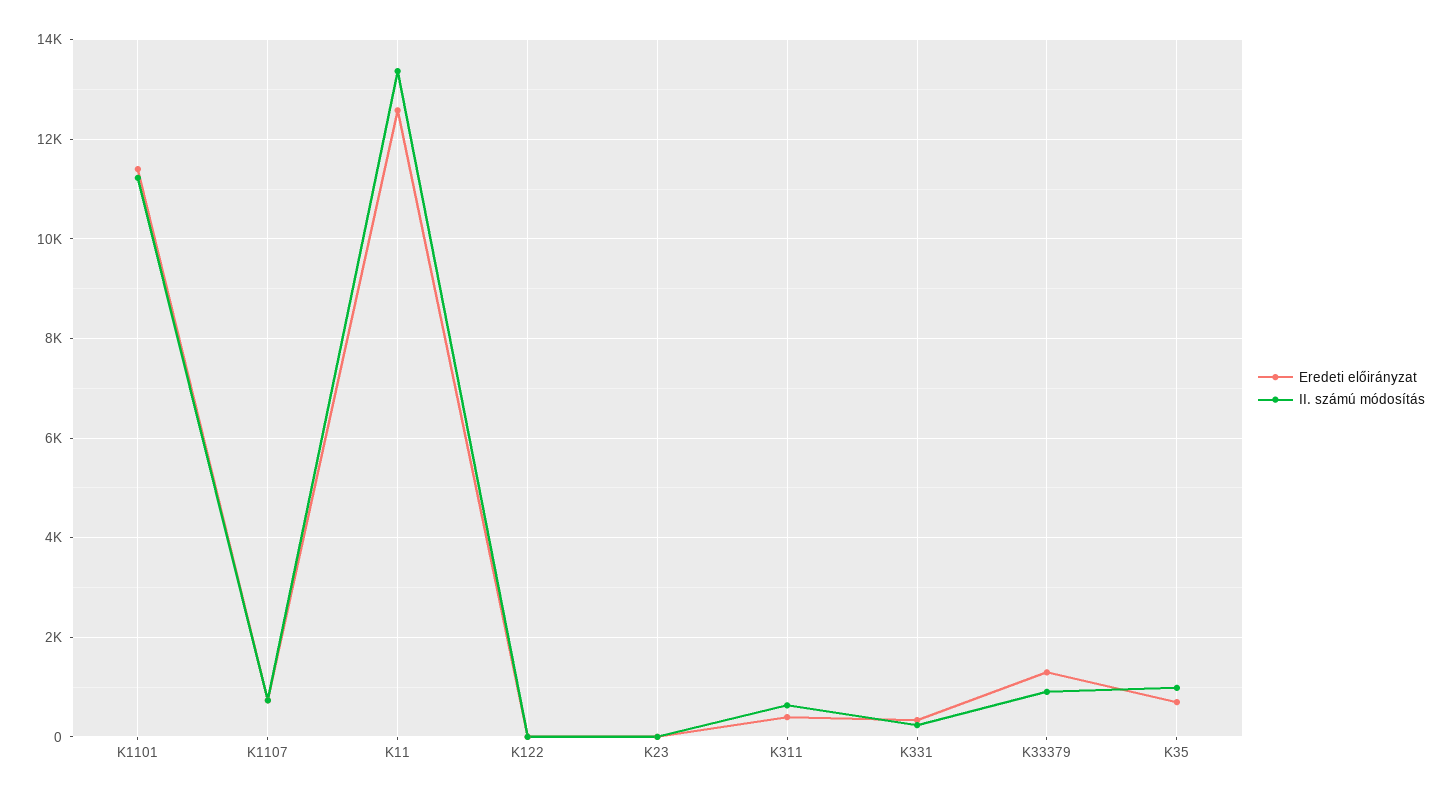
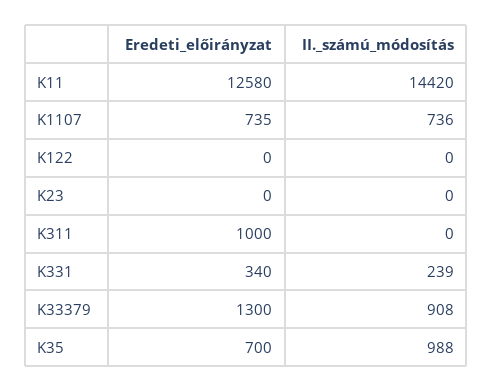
Eredeti előirányzat, K1101: 11400 -> none
II. számú módosítás, K1101: 11200 -> none
II. számú módosítás, K11: 13400 -> 14420
Eredeti előirányzat, K311: 400 -> 1000
II. számú módosítás, K311: 600 -> 0

